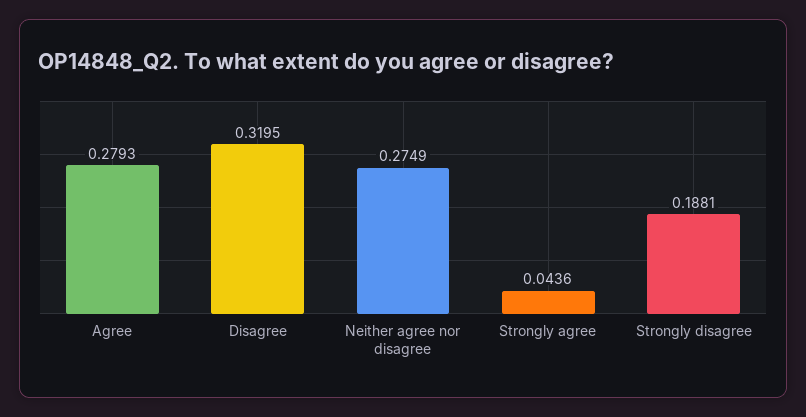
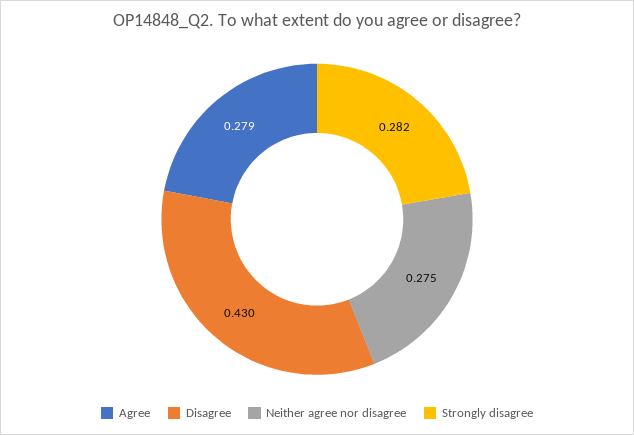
Disagree: 0.3195 -> 0.43
Strongly agree: 0.0436 -> none
Strongly disagree: 0.1881 -> 0.282

